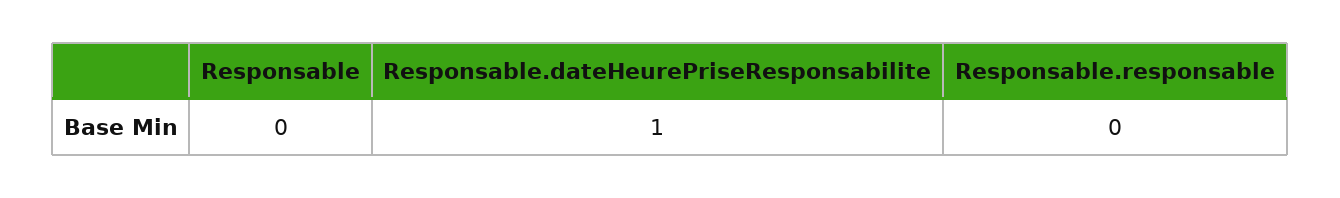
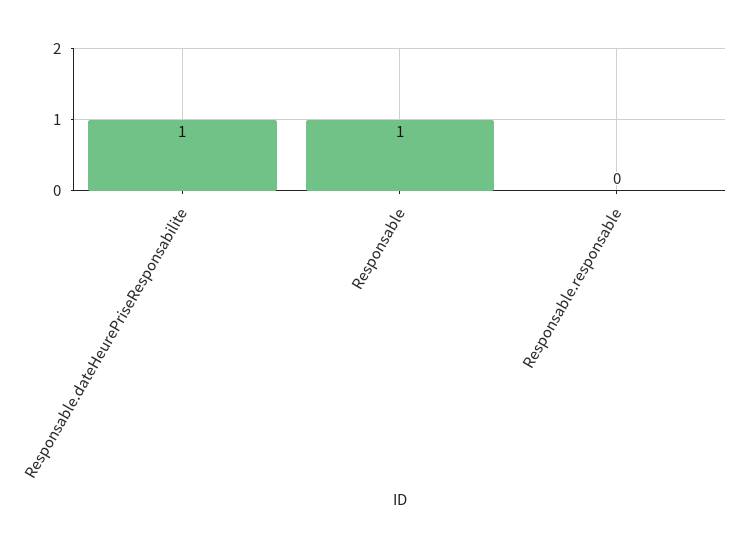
Responsable: 0 -> 1

